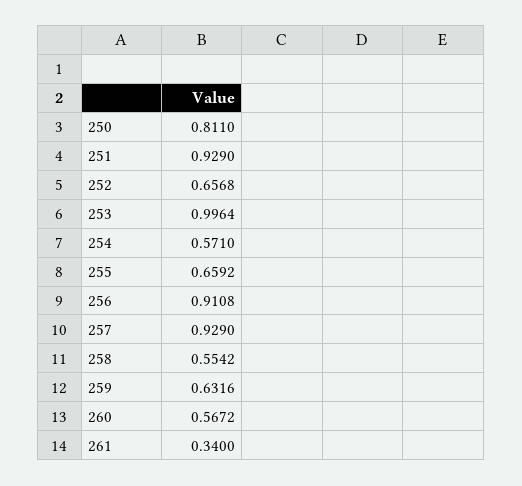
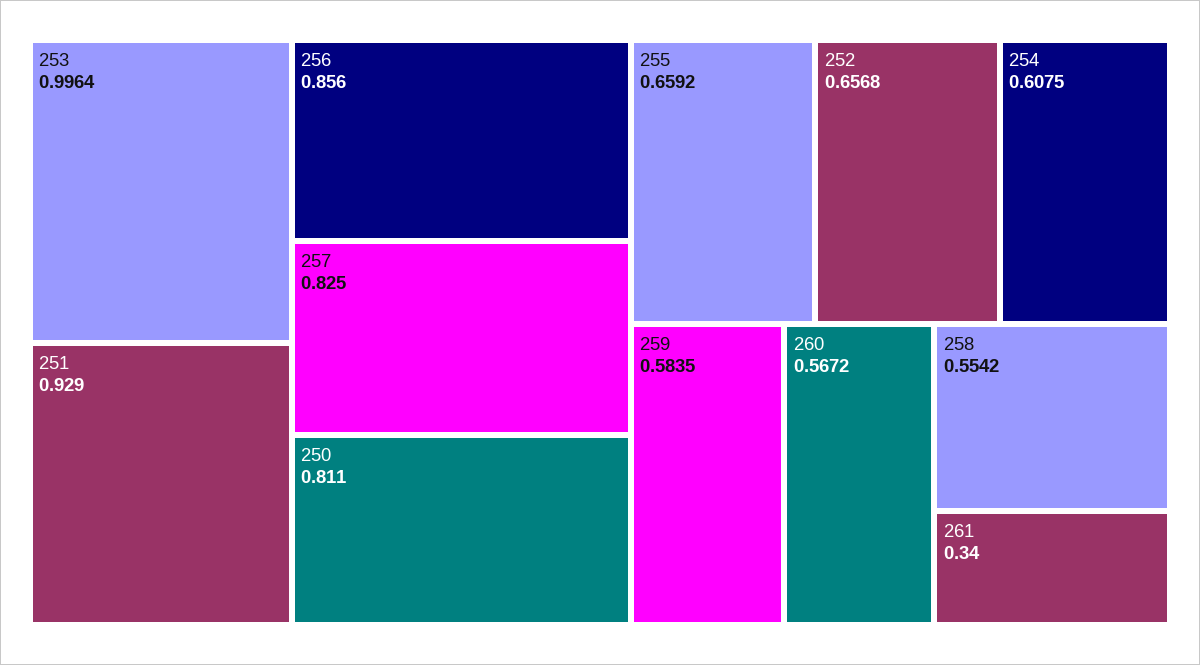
254: 0.571 -> 0.6075
256: 0.9108 -> 0.856
257: 0.929 -> 0.825
259: 0.6316 -> 0.5835

